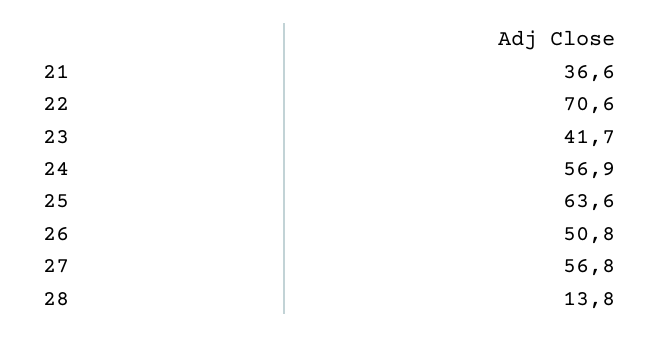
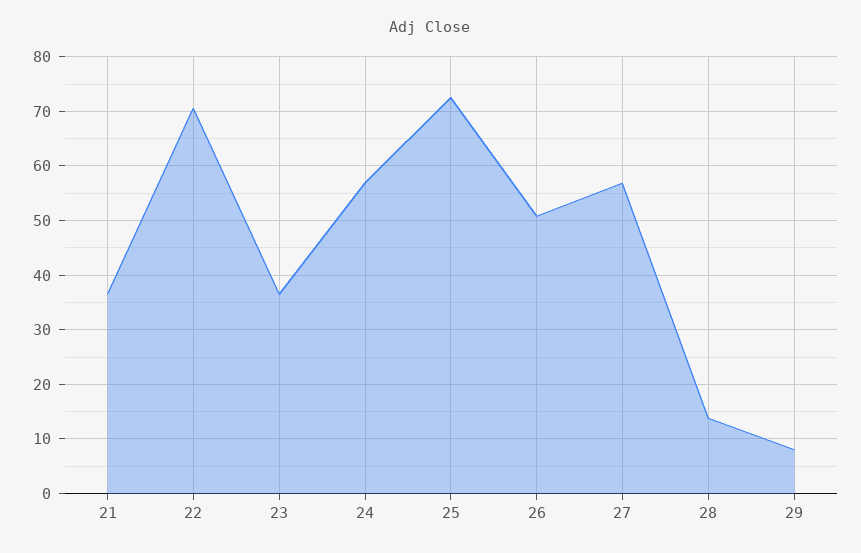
23: 41.7 -> 36
25: 63.6 -> 72
29: none -> 8

